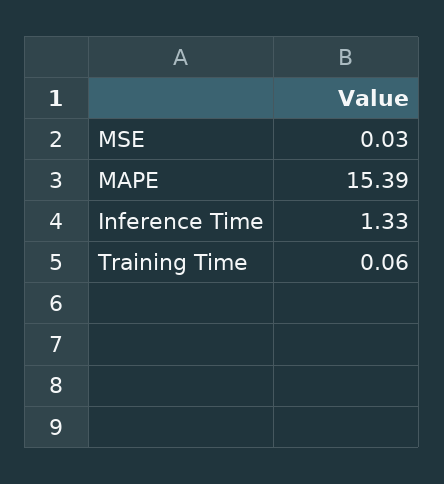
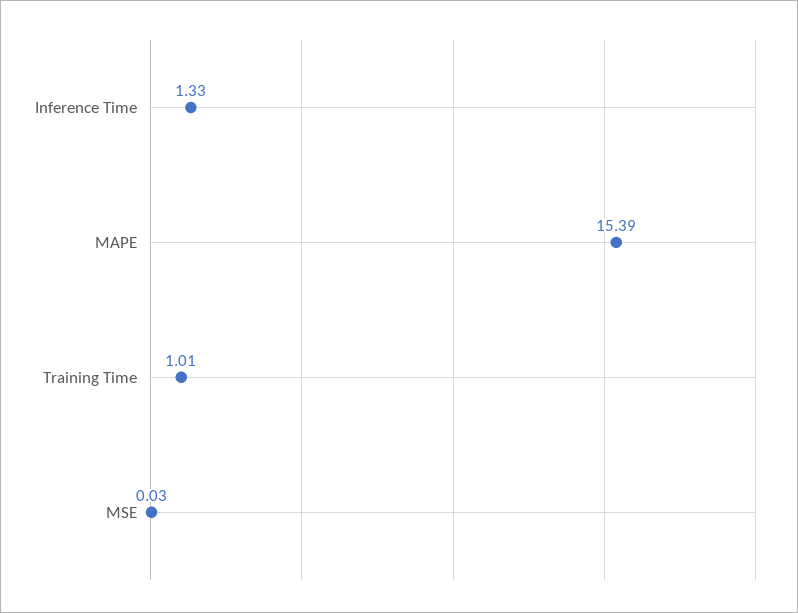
Training Time: 0.06 -> 1.01

